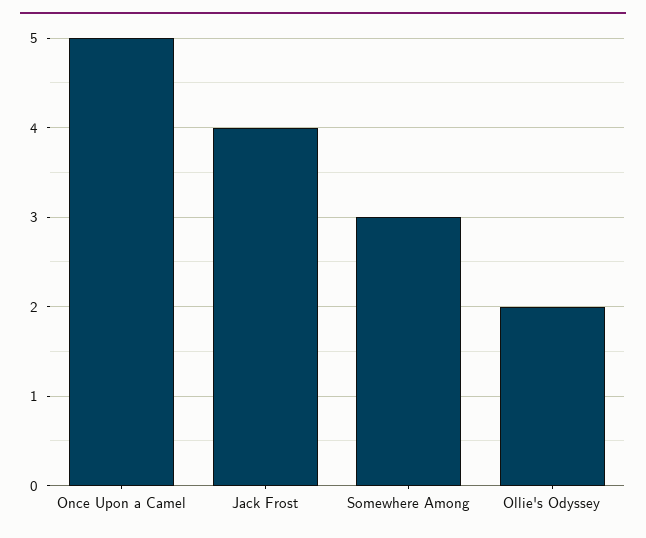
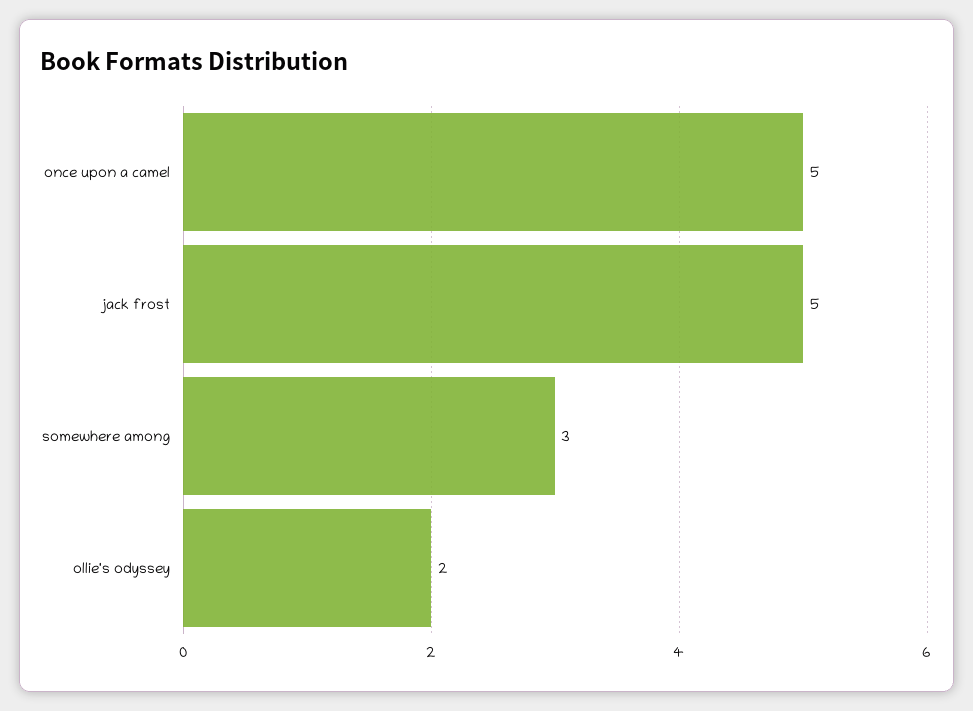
Jack Frost: 4 -> 5

